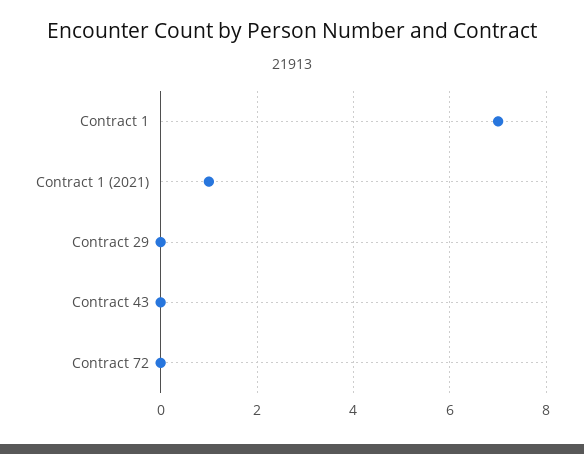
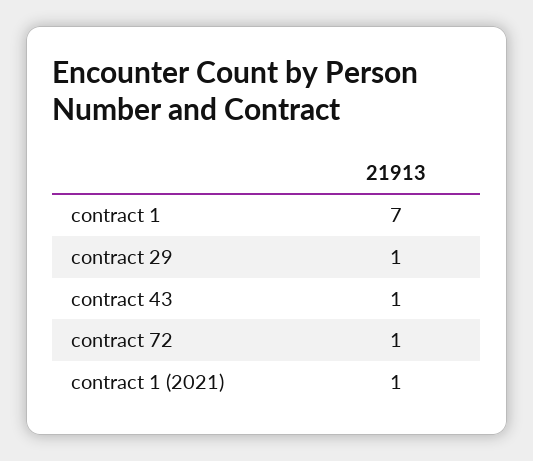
Contract 29: 0 -> 1
Contract 43: 0 -> 1
Contract 72: 0 -> 1

